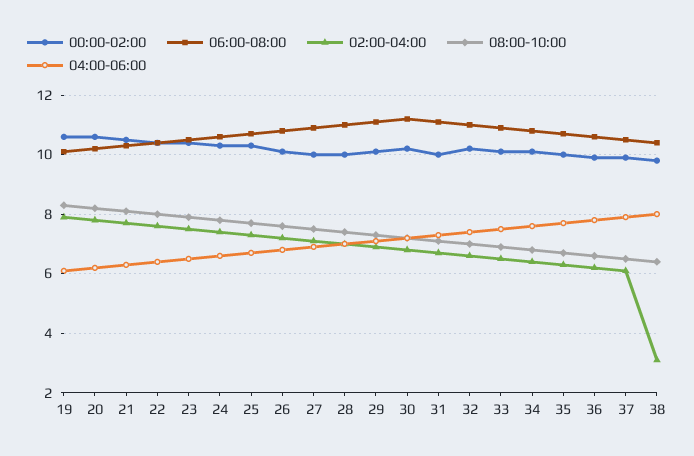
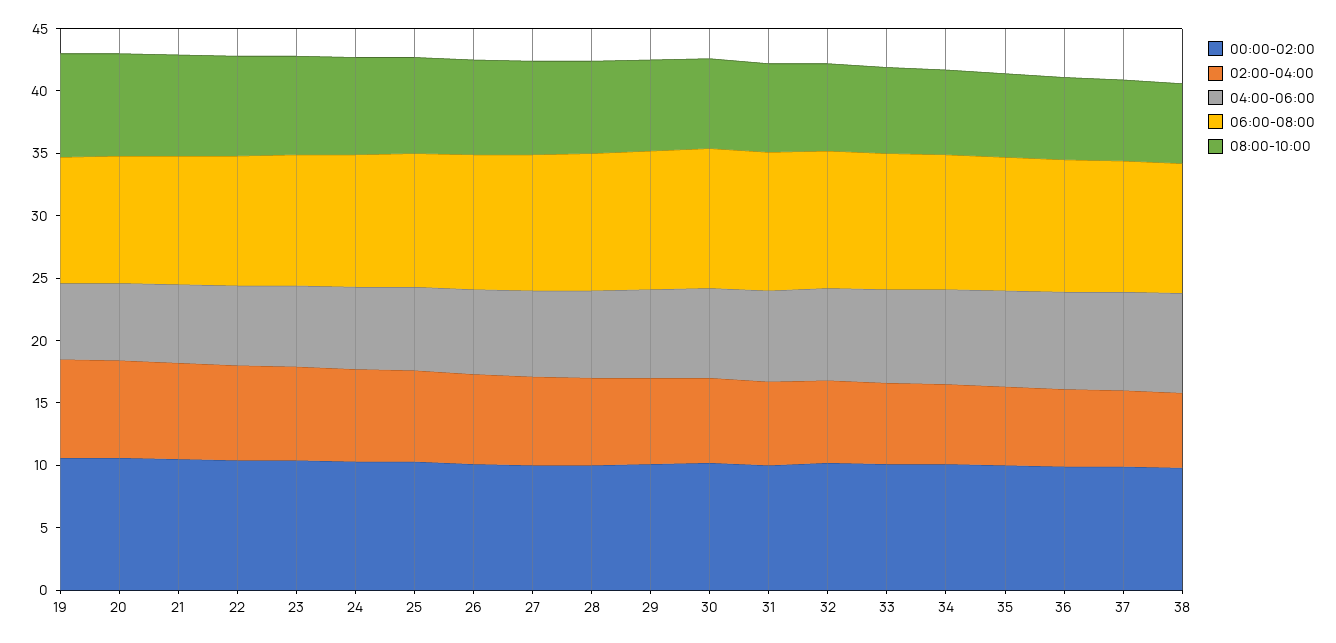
02:00-04:00, 38: 3 -> 6

